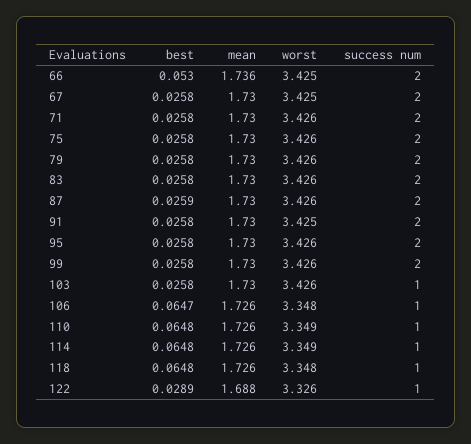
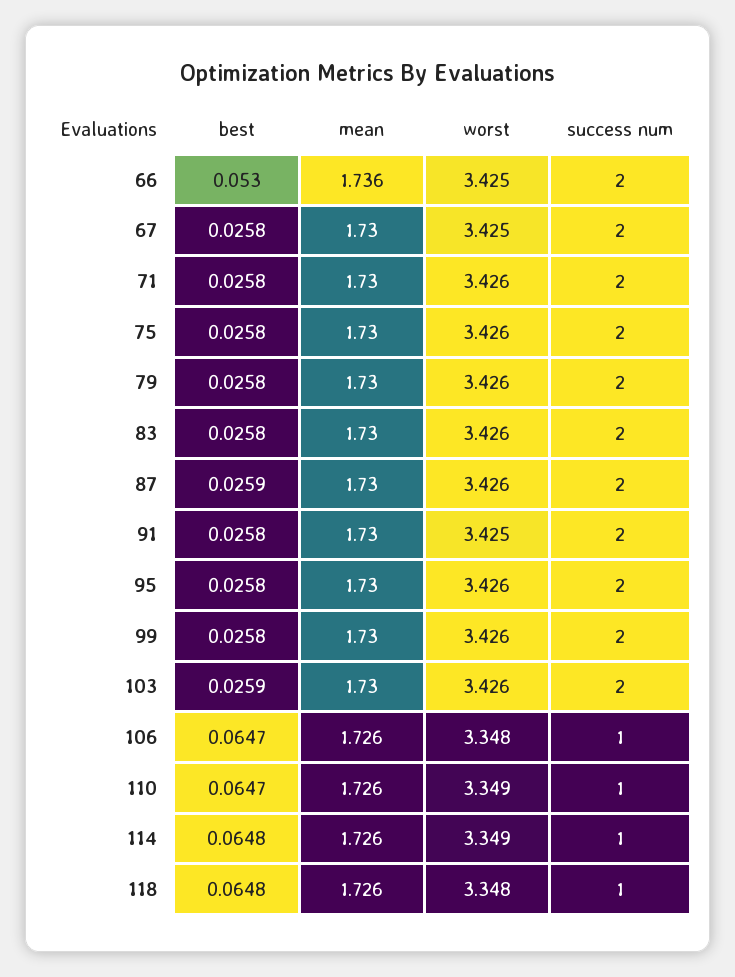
best, 103: 0.0258 -> 0.0259
success num, 103: 1 -> 2
best, 110: 0.0648 -> 0.0647
best, 122: 0.0289 -> none
mean, 122: 1.688 -> none
worst, 122: 3.326 -> none
success num, 122: 1 -> none

